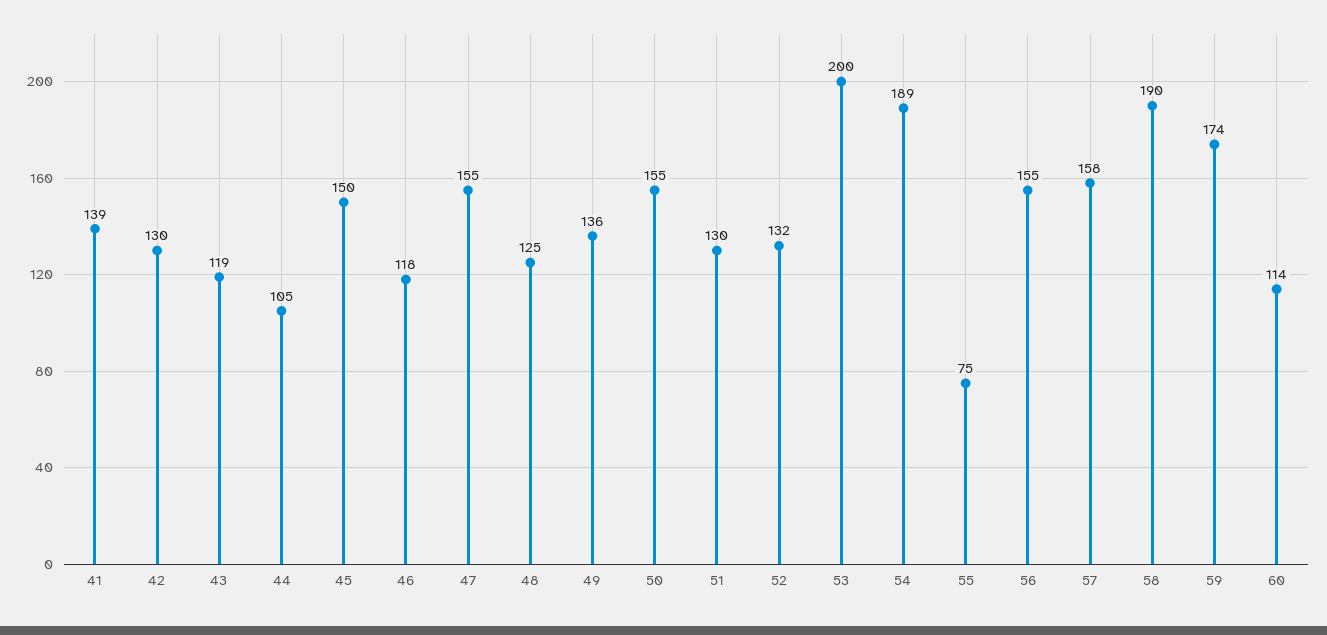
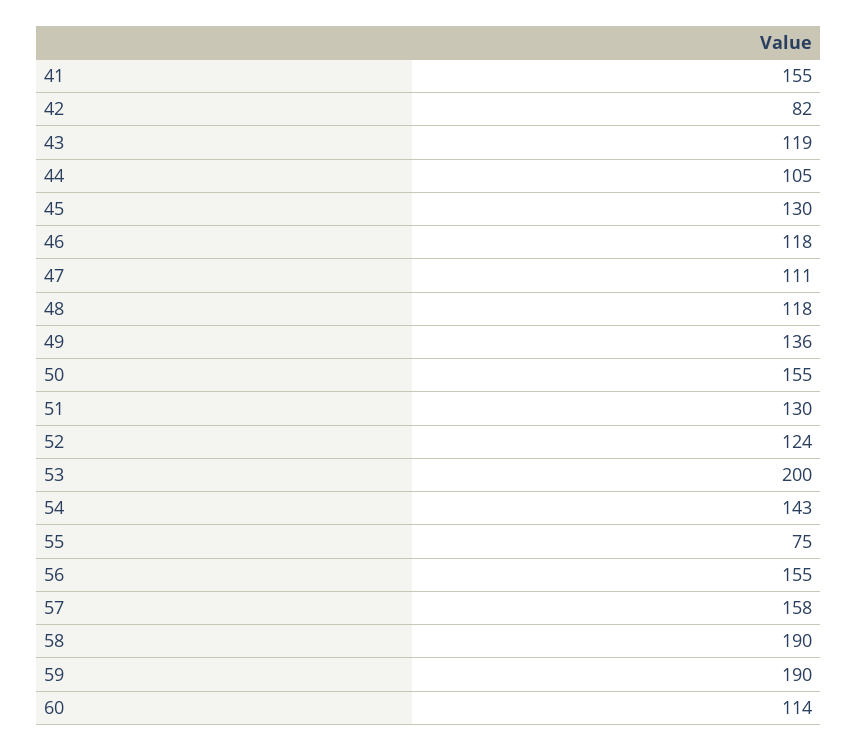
41: 139 -> 155
42: 130 -> 82
45: 150 -> 130
47: 155 -> 111
48: 125 -> 118
52: 132 -> 124
54: 189 -> 143
59: 174 -> 190

